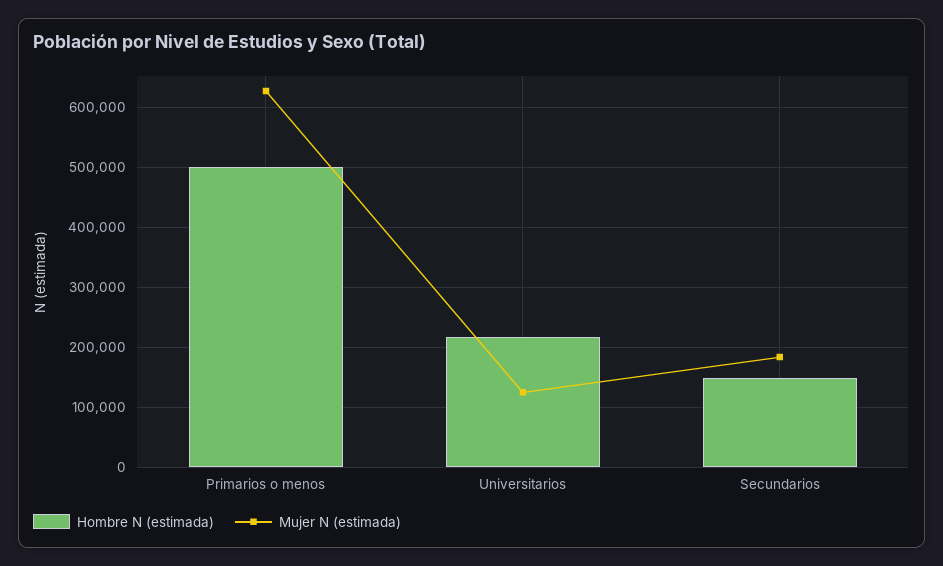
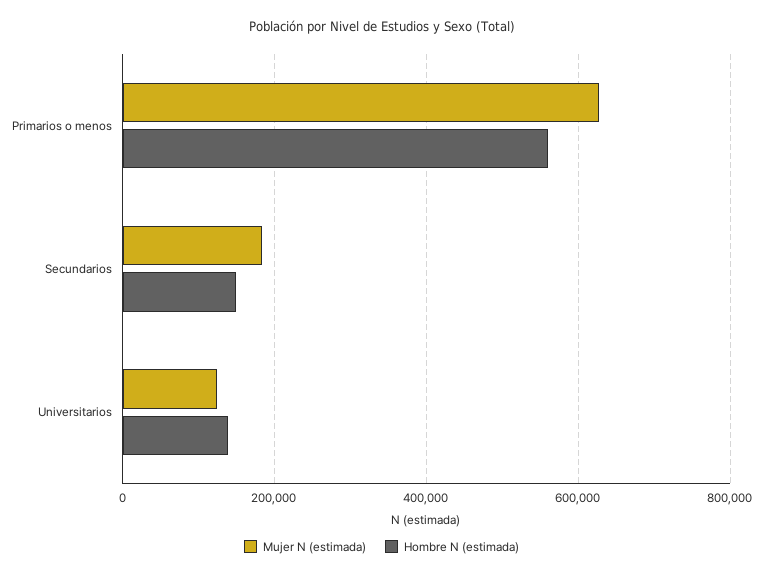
Hombre N (estimada), Primarios o menos: 500000 -> 560000
Hombre N (estimada), Universitarios: 220000 -> 140000

